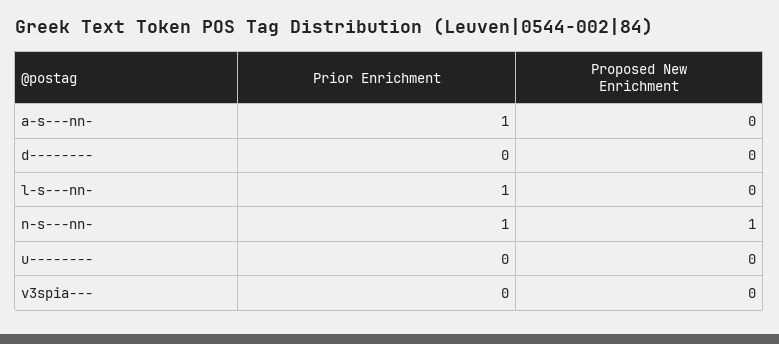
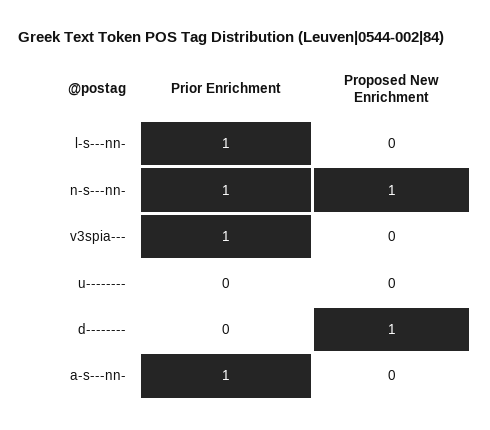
Proposed New Enrichment, d--------: 0 -> 1
Prior Enrichment, v3spia---: 0 -> 1

